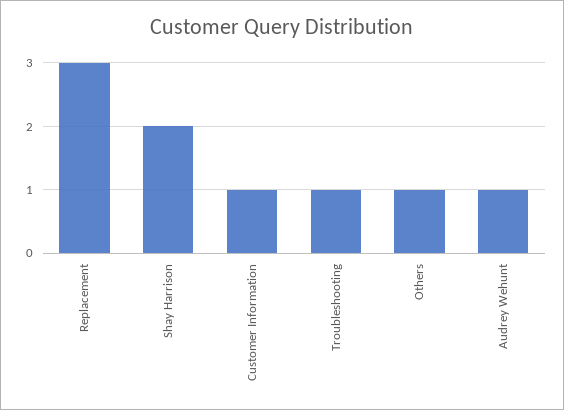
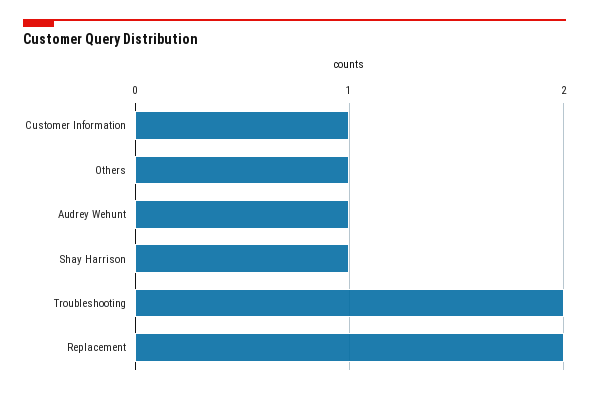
Replacement: 3 -> 2
Shay Harrison: 2 -> 1
Troubleshooting: 1 -> 2

